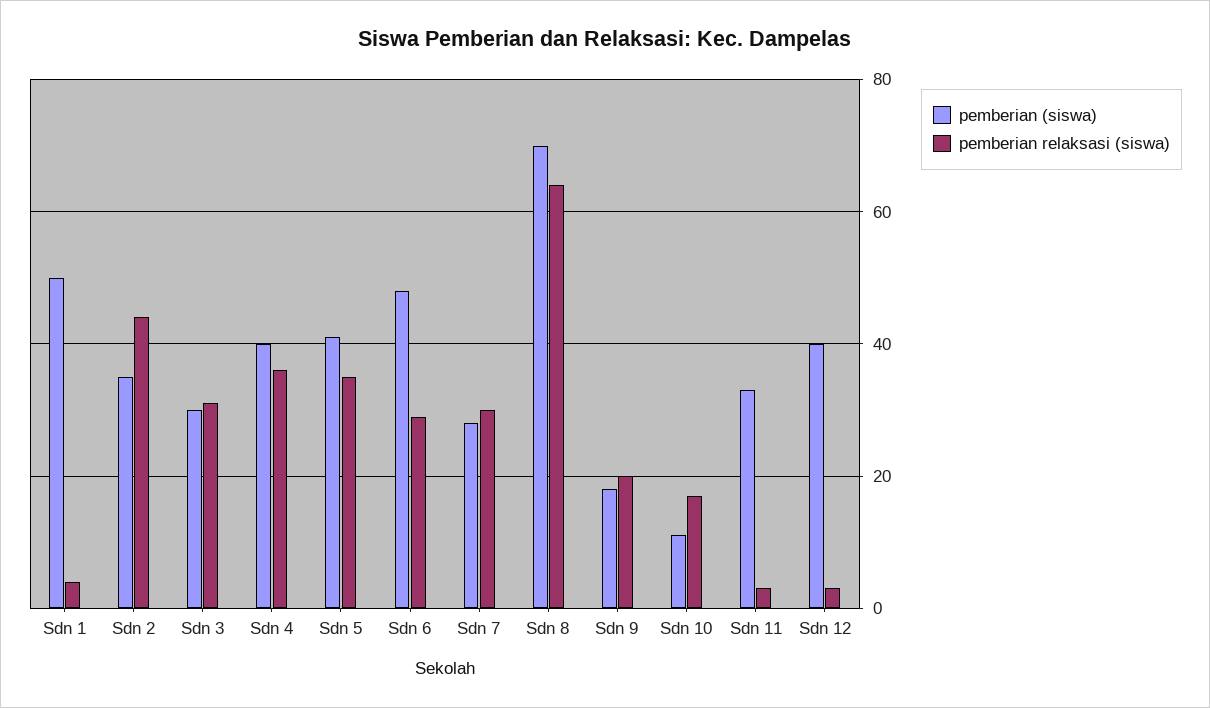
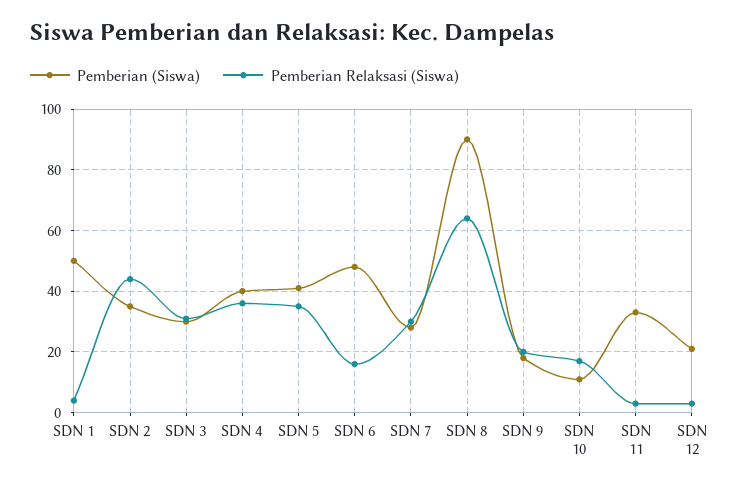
pemberian relaksasi (siswa), Sdn 6: 30 -> 15
pemberian (siswa), Sdn 8: 70 -> 90
pemberian (siswa), Sdn 12: 40 -> 20

